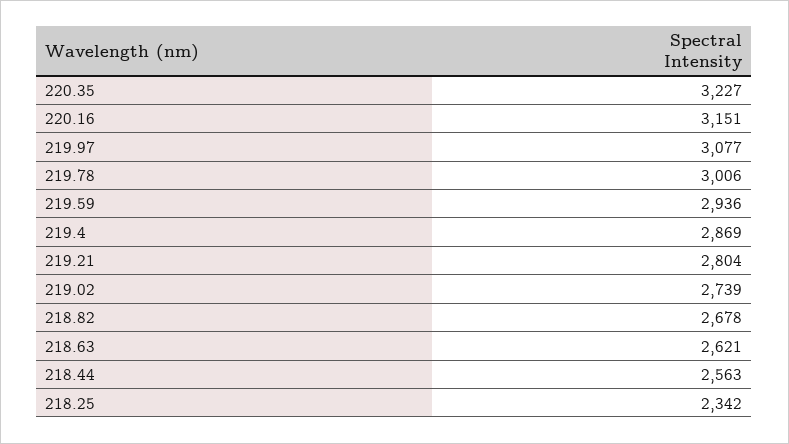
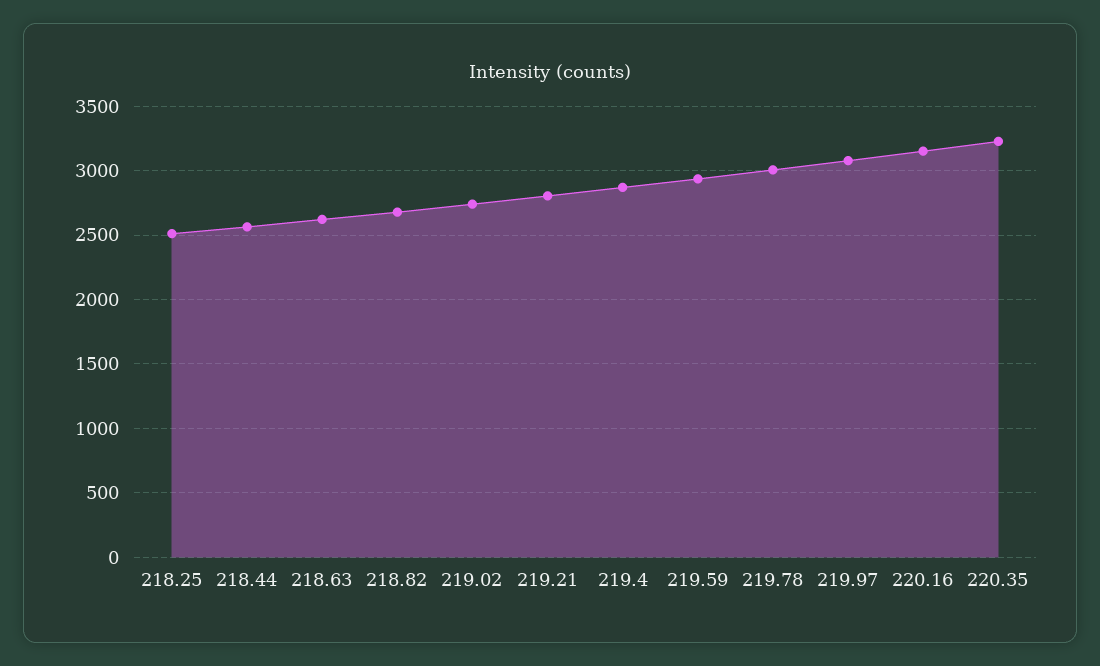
218.25: 2342 -> 2500

